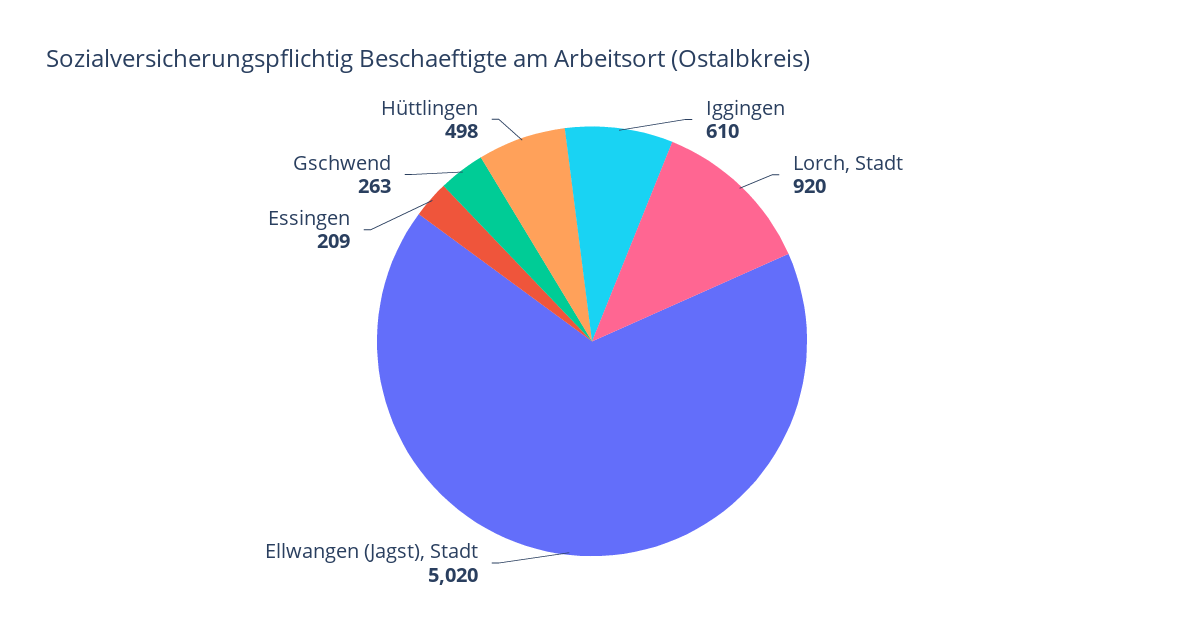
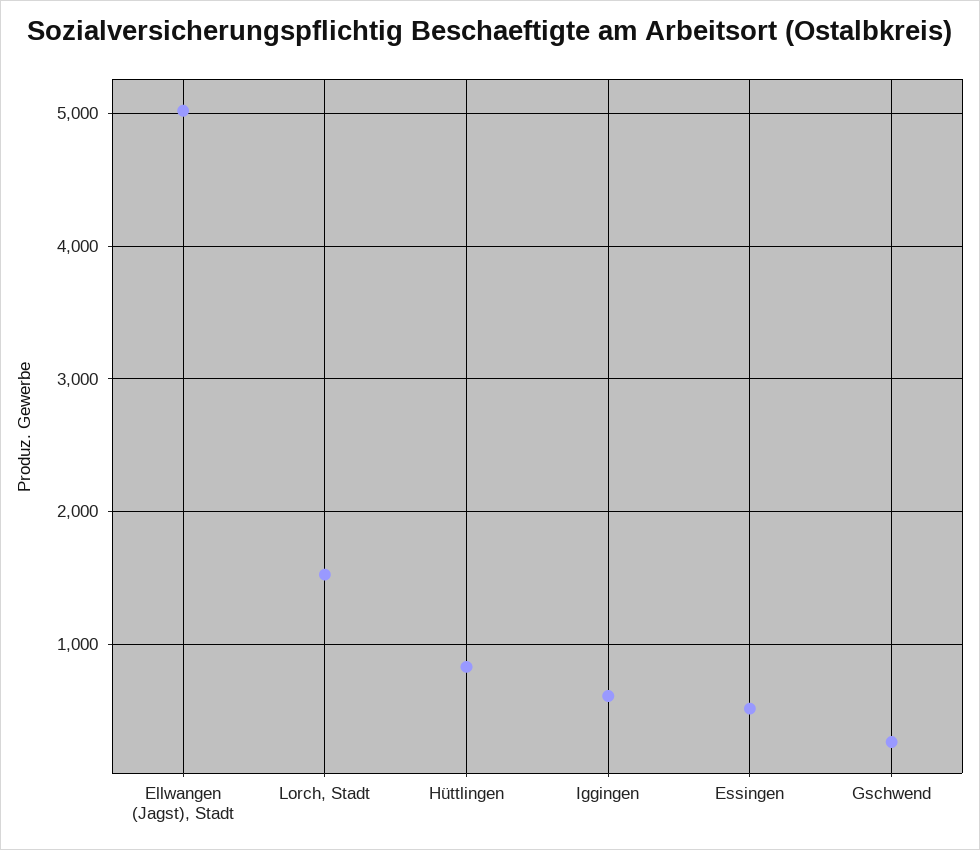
Lorch, Stadt: 920 -> 1500
Essingen: 209 -> 500
Hüttlingen: 498 -> 800

